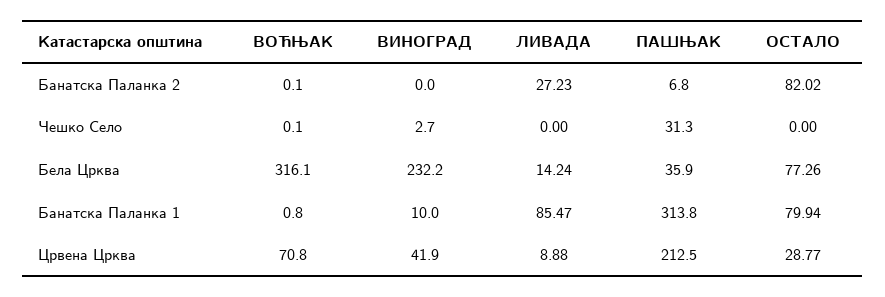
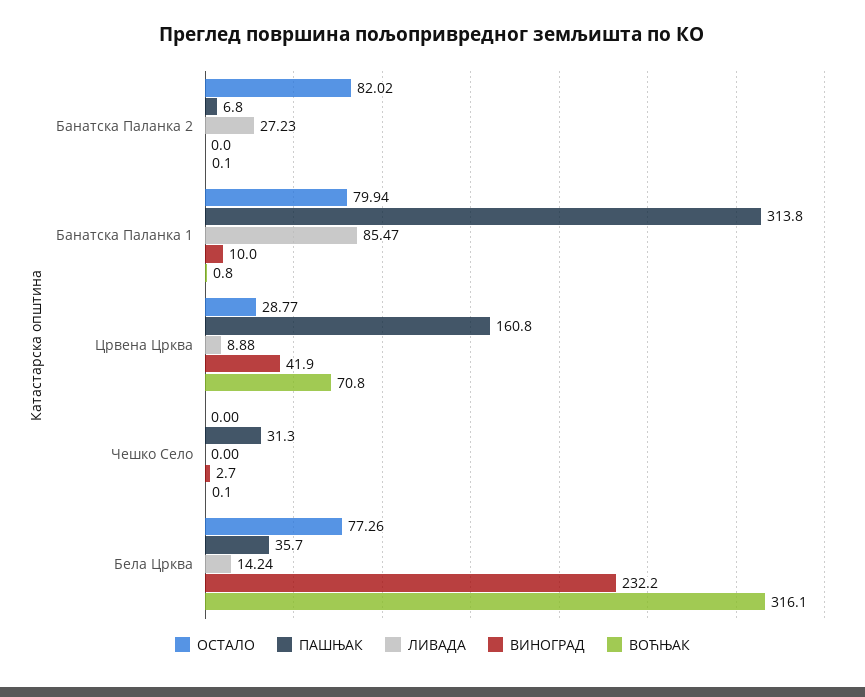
ПАШЊАК, Бела Црква: 35.9 -> 35.7
ПАШЊАК, Црвена Црква: 212.5 -> 160.8

